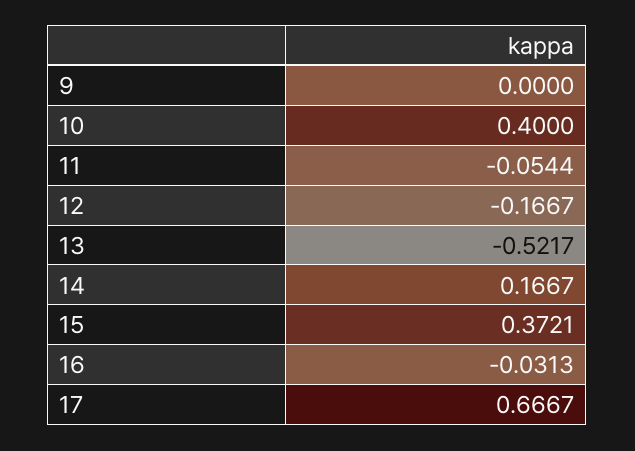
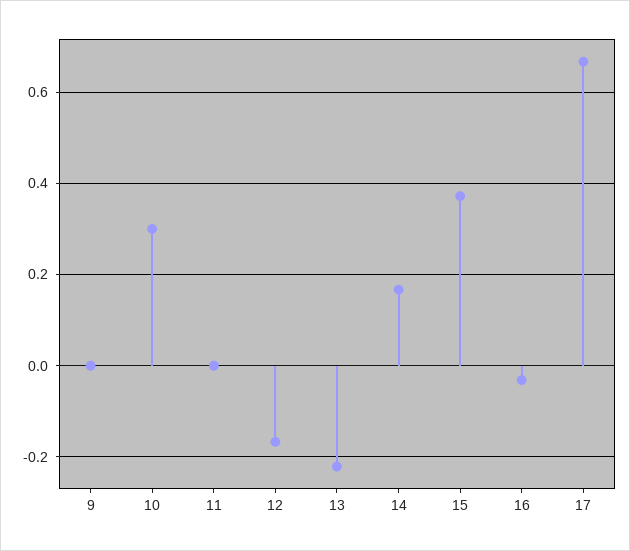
10: 0.4 -> 0.3
11: -0.0544 -> 0
13: -0.5217 -> -0.22

